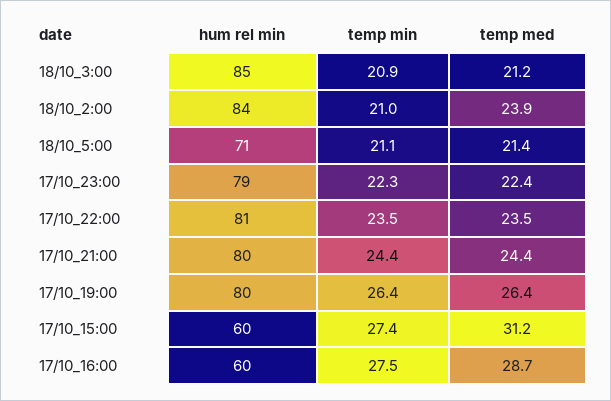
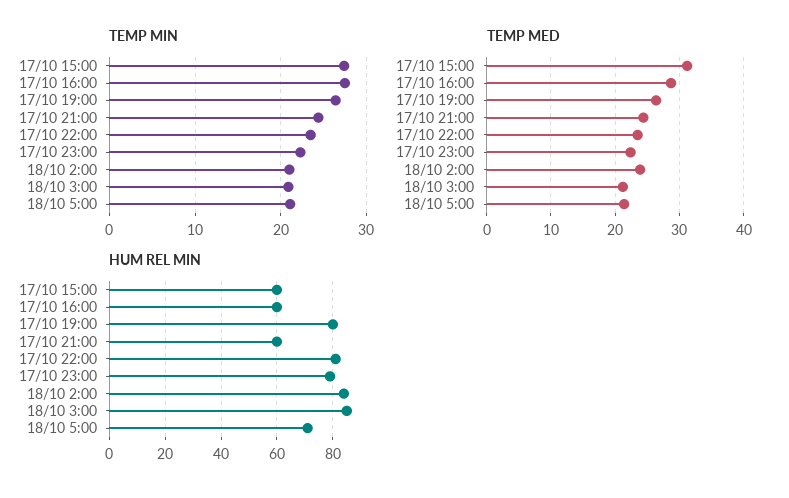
hum rel min, 17/10_21:00: 80 -> 60

